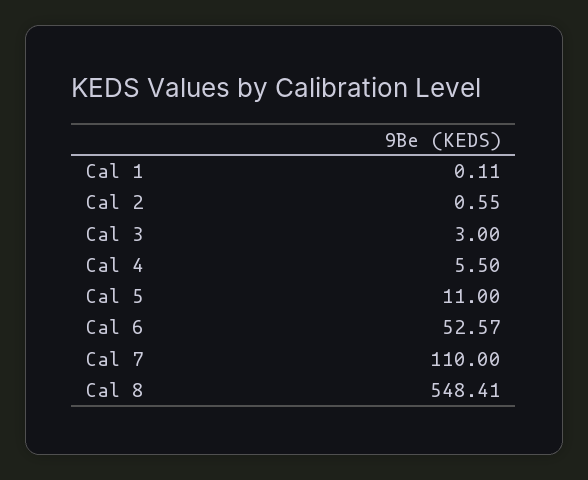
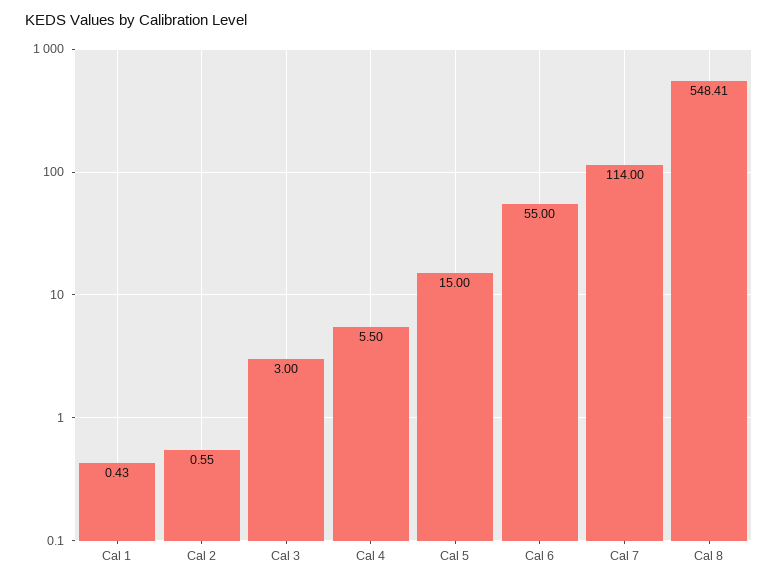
Cal 1: 0.11 -> 0.43
Cal 5: 11 -> 15
Cal 6: 52.57 -> 55
Cal 7: 110 -> 114

